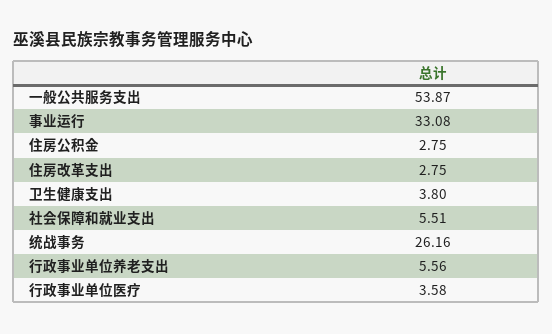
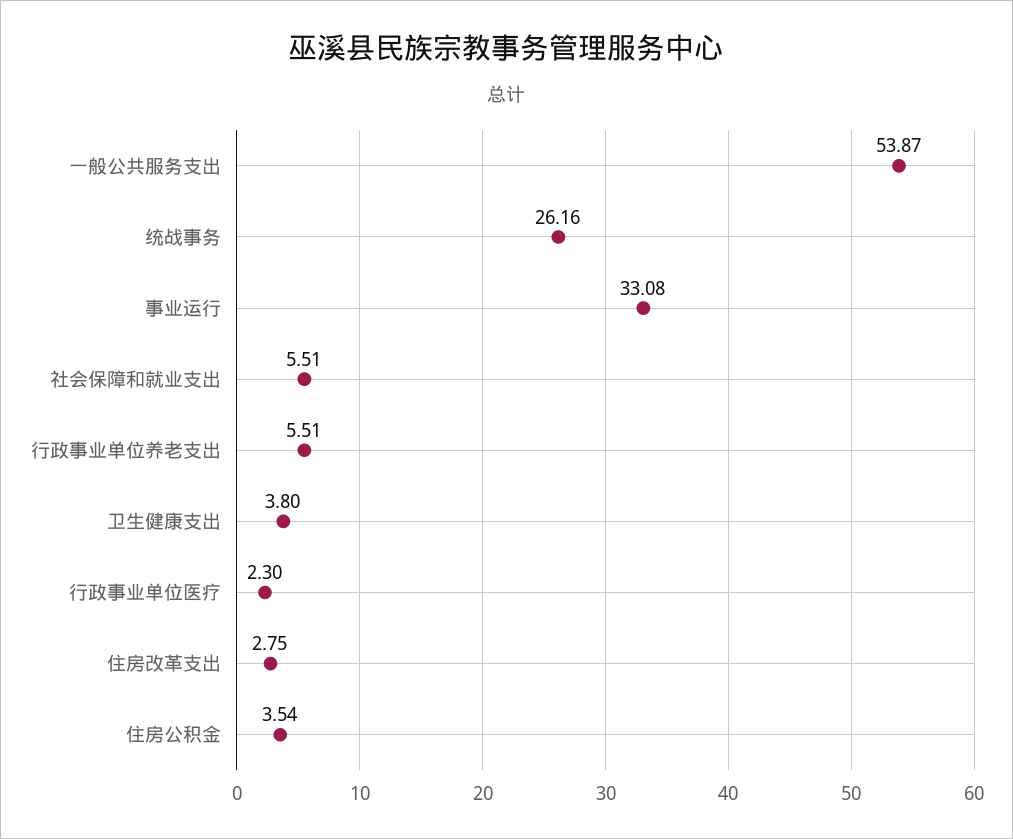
住房公积金: 2.75 -> 3.54
行政事业单位养老支出: 5.56 -> 5.51
行政事业单位医疗: 3.58 -> 2.3

